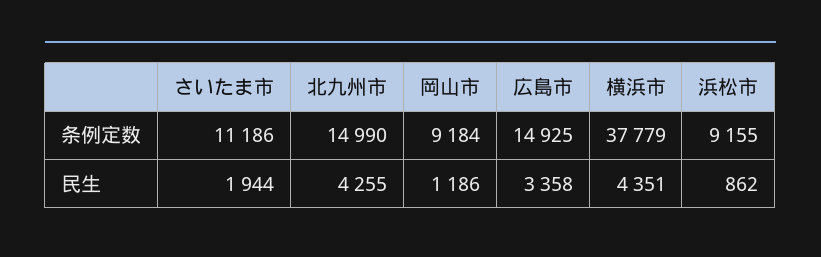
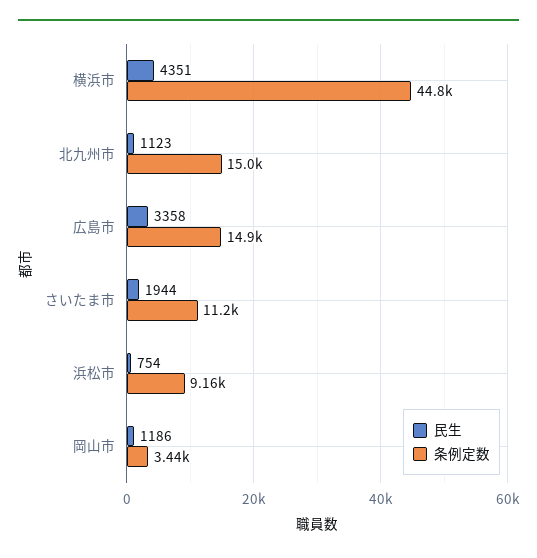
条例定数, 岡山市: 9184 -> 3440
条例定数, 横浜市: 37779 -> 44800
民生, 北九州市: 4255 -> 1123
民生, 浜松市: 862 -> 754

